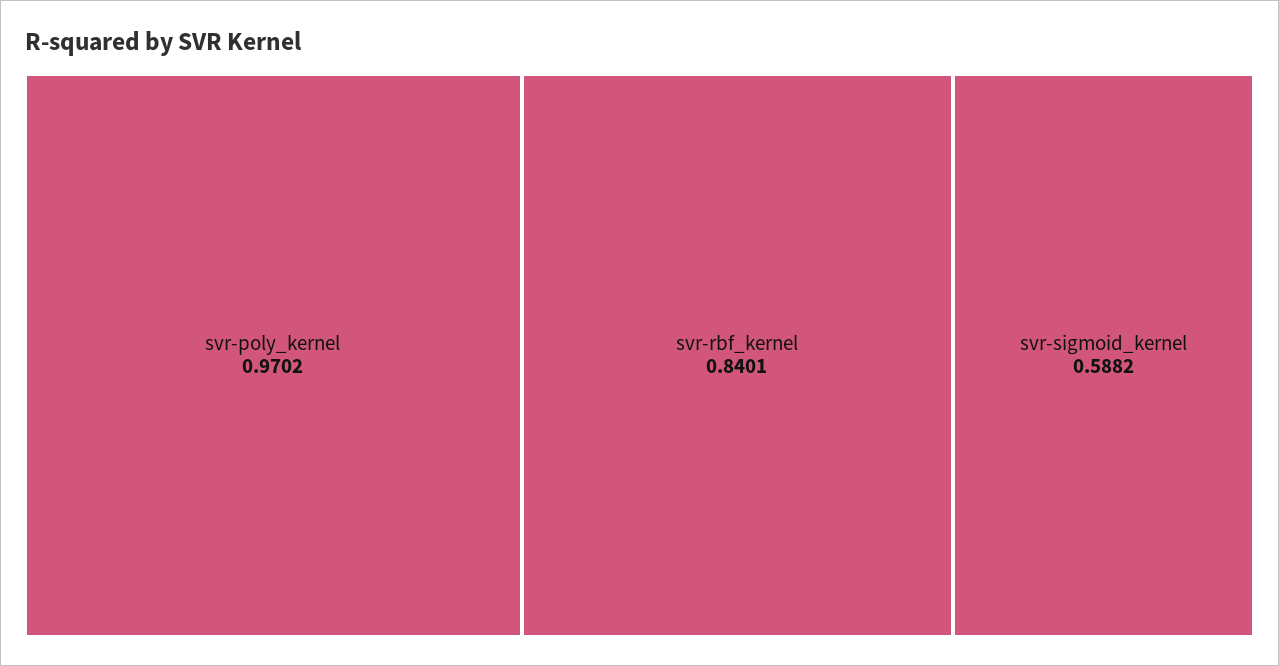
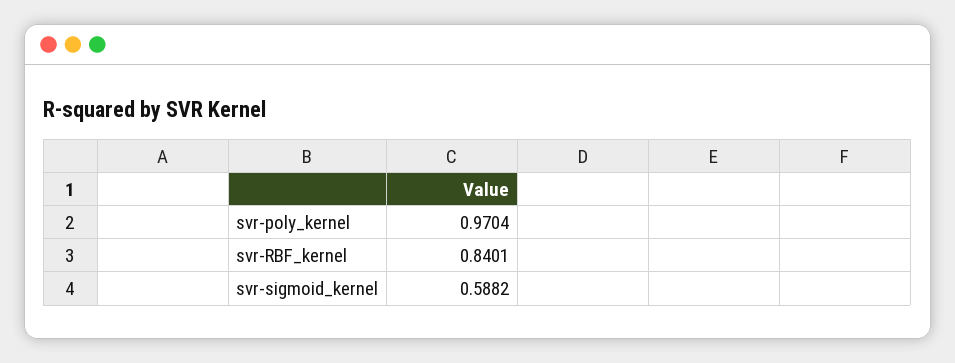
svr-poly_kernel: 0.9702 -> 0.9704

